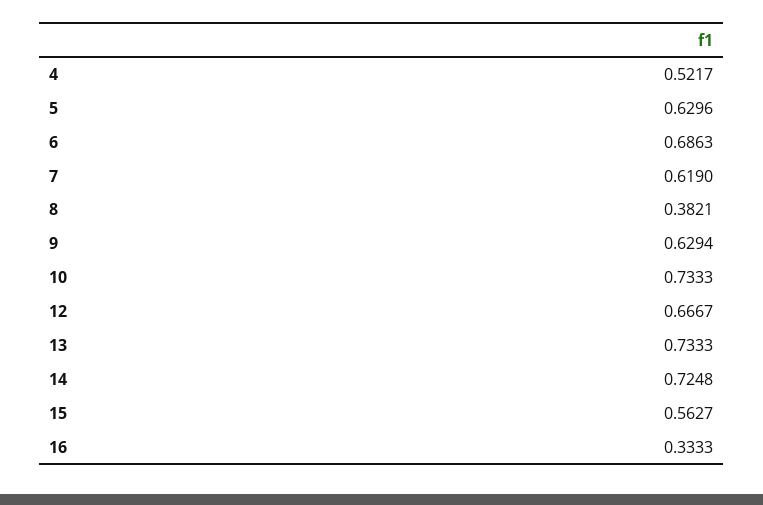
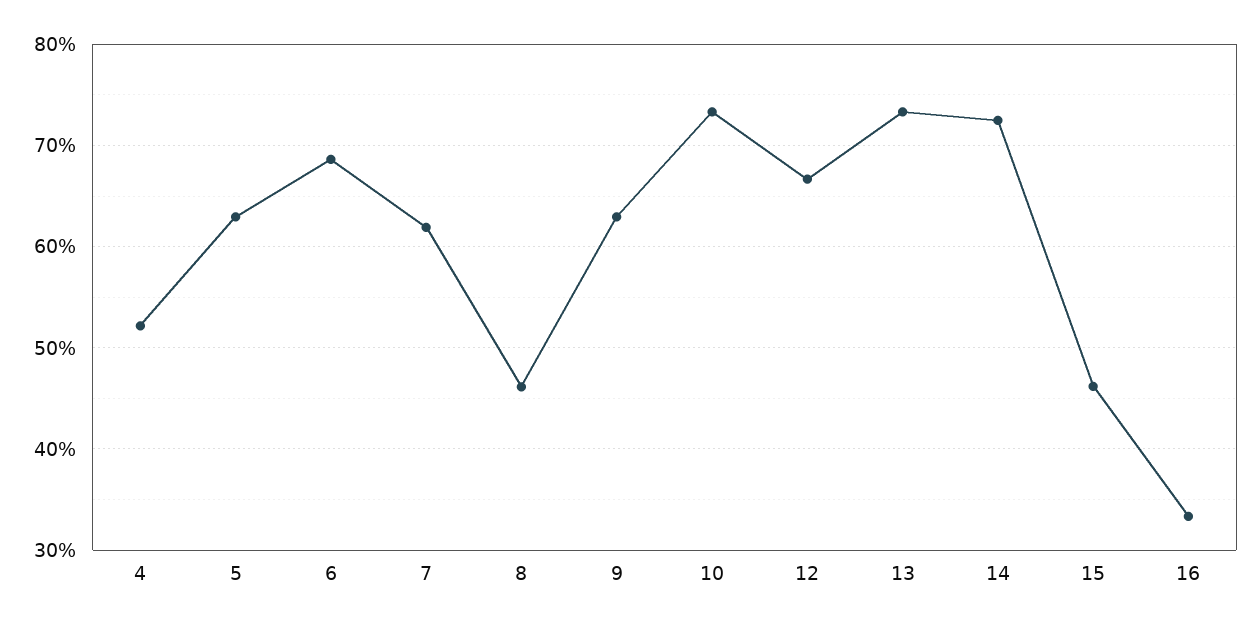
8: 0.3821 -> 0.46
15: 0.5627 -> 0.46

